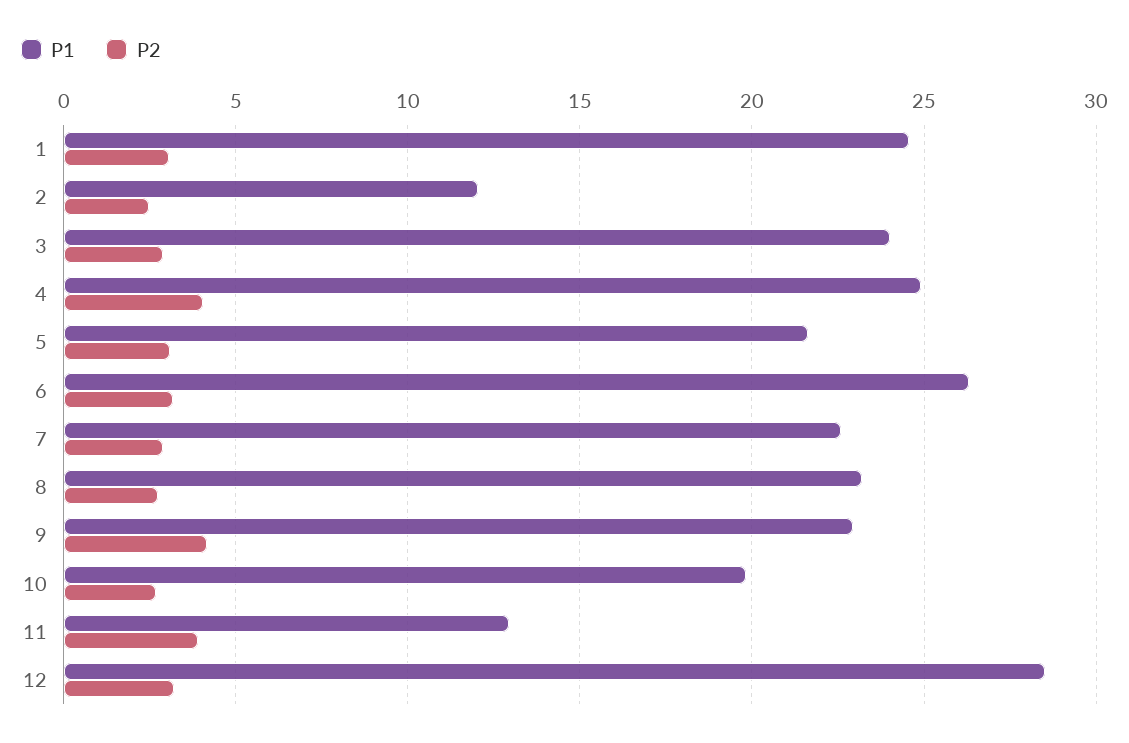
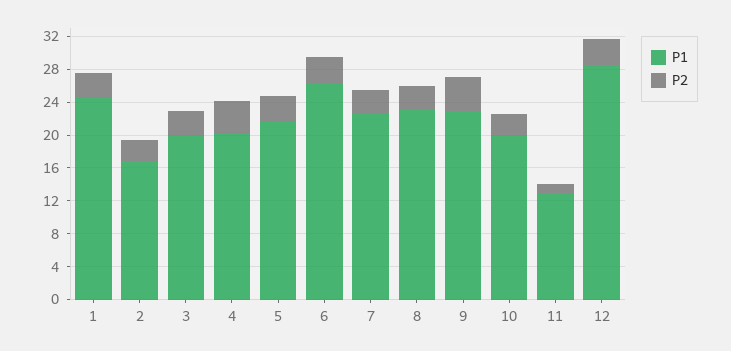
P1, 2: 12 -> 17
P1, 3: 24 -> 20
P1, 4: 25 -> 20
P2, 11: 4 -> 1

